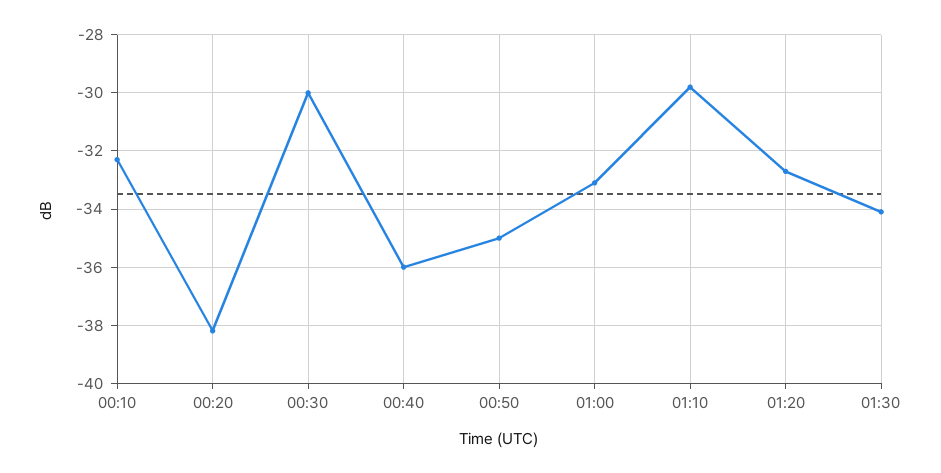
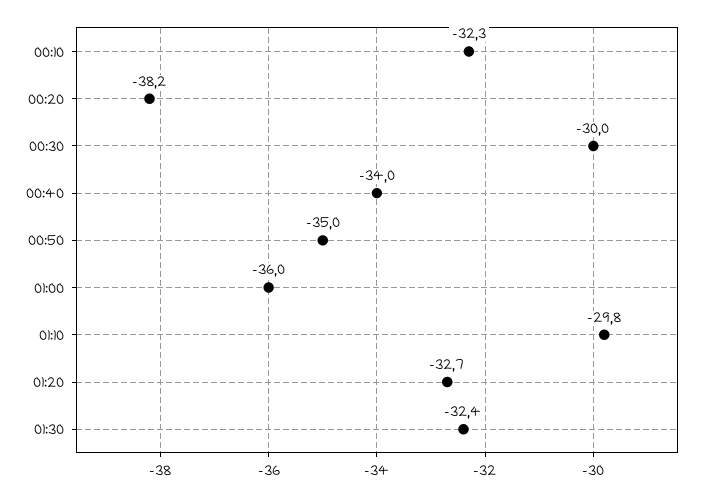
00:40: -36 -> -34
01:00: -33 -> -36
01:30: -34 -> -32.4

